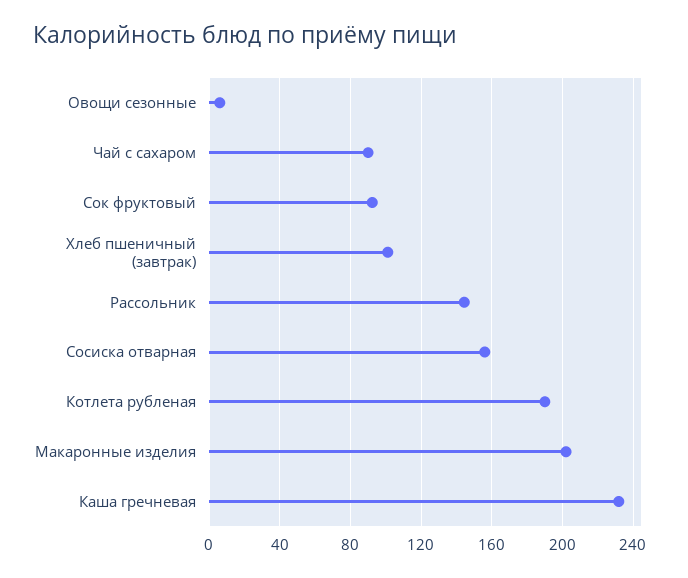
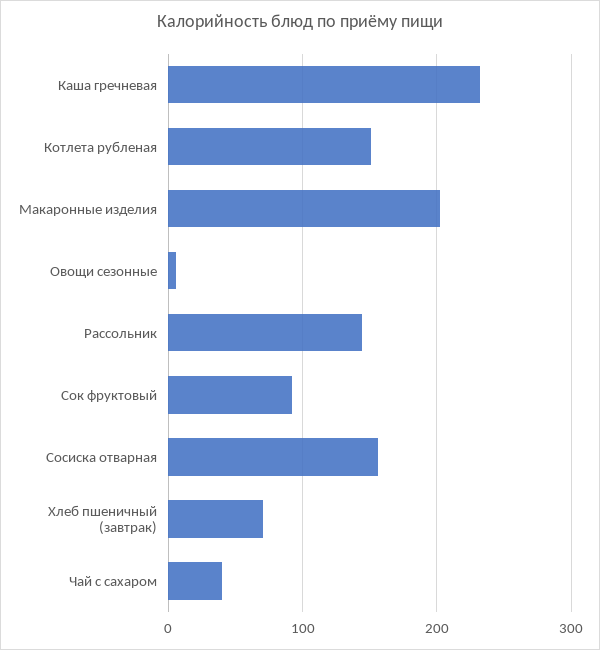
Чай с сахаром: 90 -> 40
Хлеб пшеничный (завтрак): 100 -> 70
Котлета рубленая: 190 -> 150

